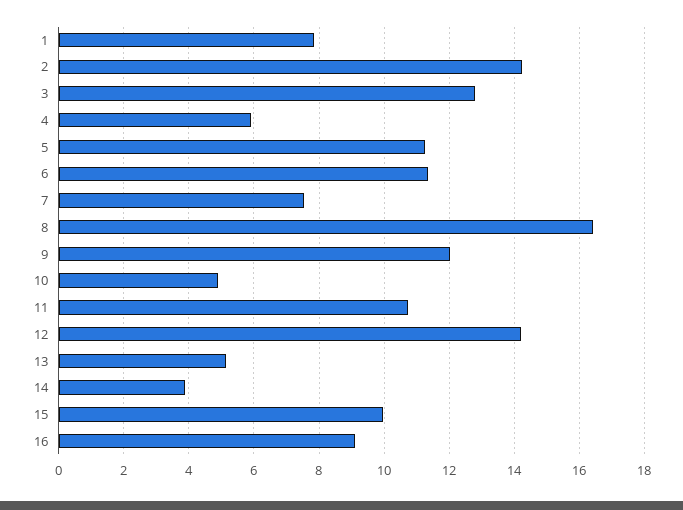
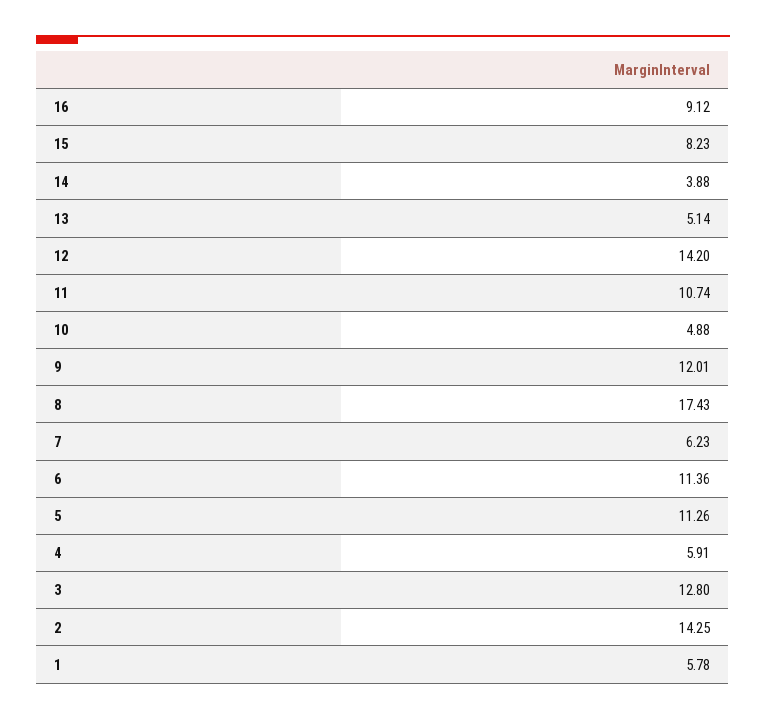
1: 7.8 -> 5.78
7: 7.6 -> 6.23
8: 16.4 -> 17.43
15: 10 -> 8.23

